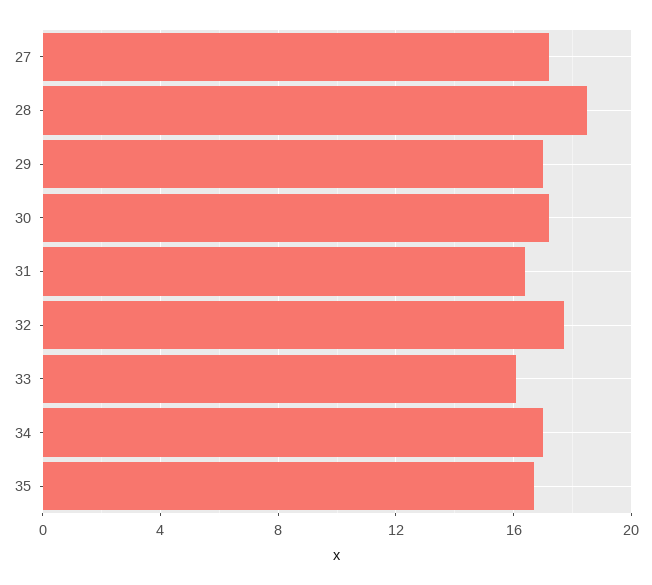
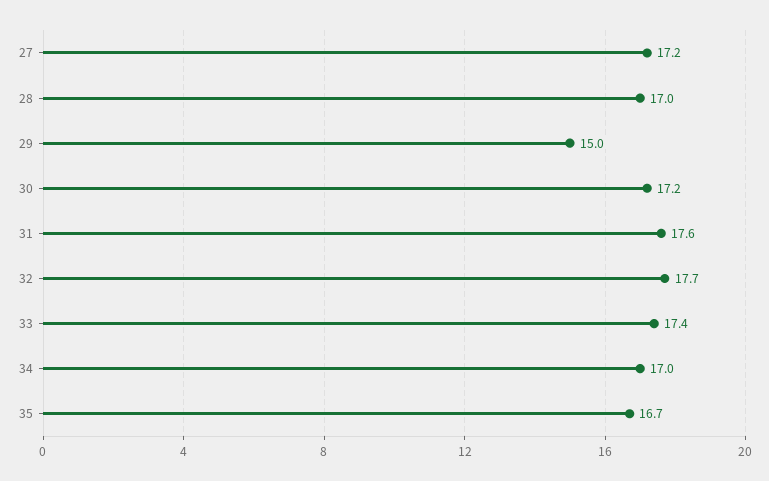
28: 18.5 -> 17
29: 17 -> 15
31: 16.5 -> 17.6
33: 16 -> 17.4

